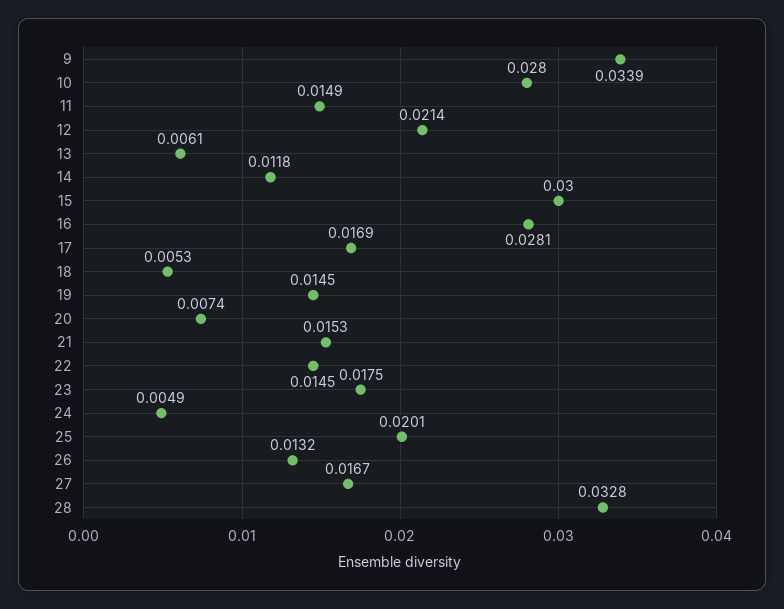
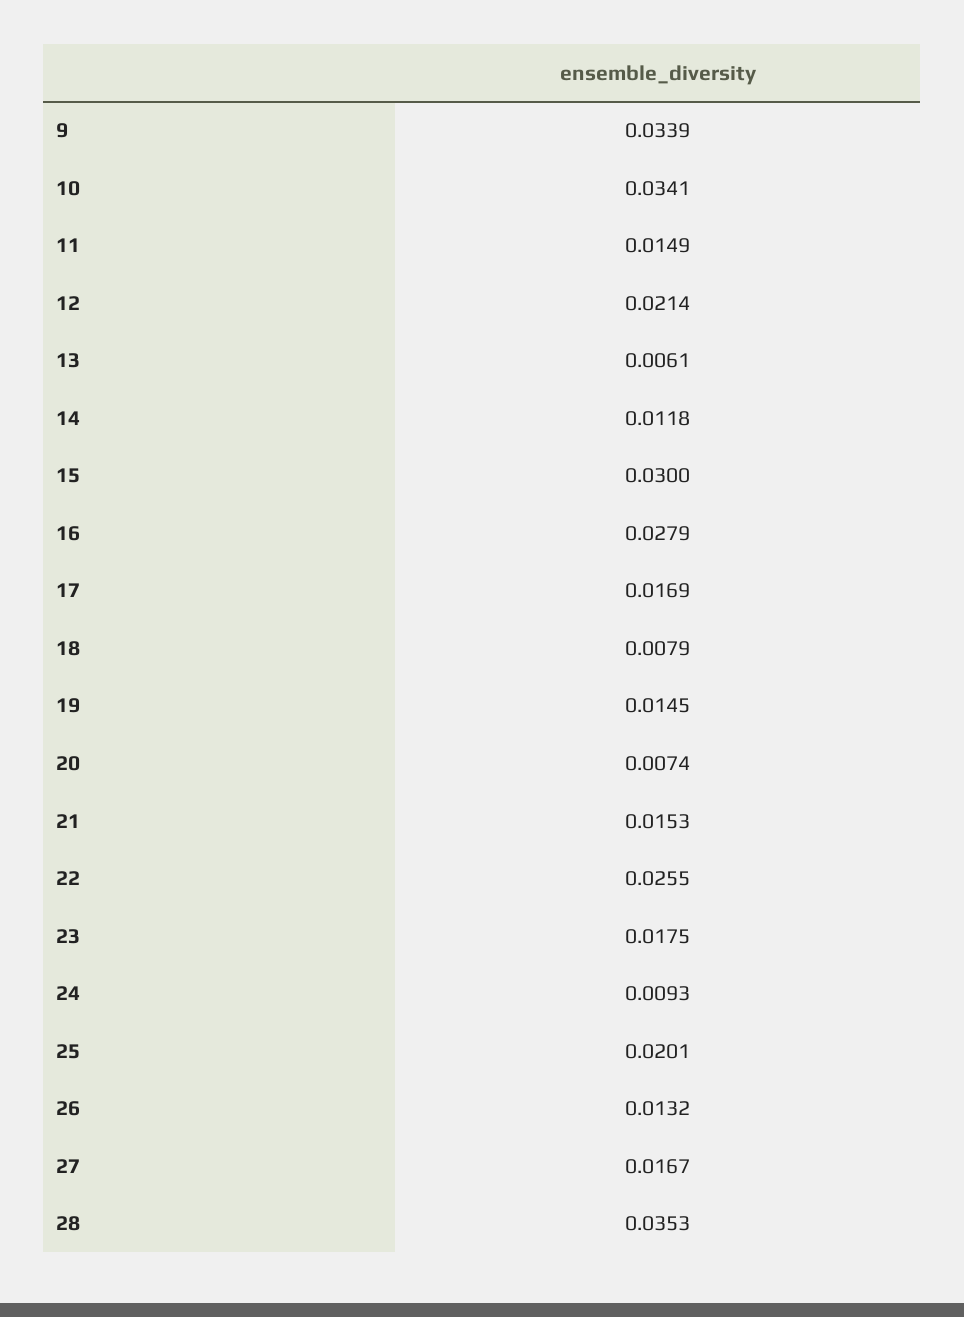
10: 0.028 -> 0.0341
16: 0.0281 -> 0.0279
18: 0.0053 -> 0.0079
22: 0.0145 -> 0.0255
24: 0.0049 -> 0.0093
28: 0.0328 -> 0.0353

